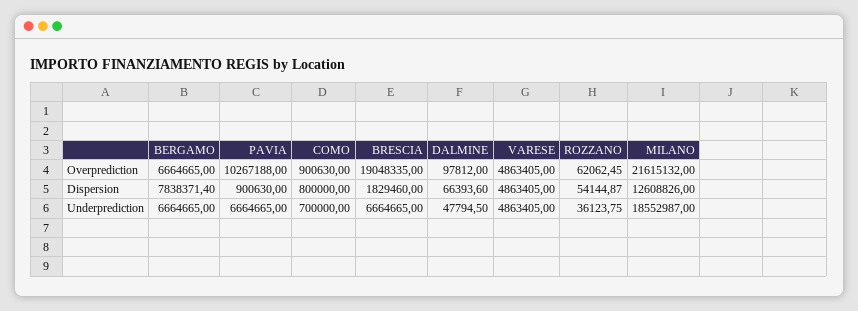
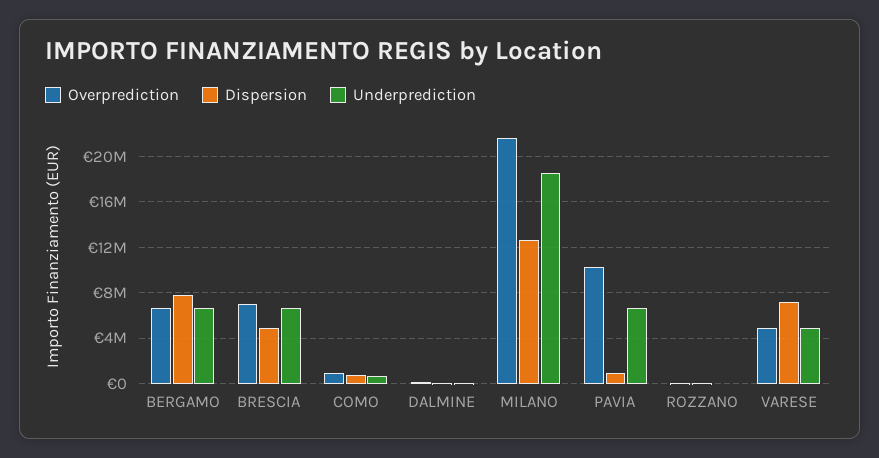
Overprediction, BRESCIA: 19048335 -> 7000000
Dispersion, BRESCIA: 1829460 -> 5000000
Dispersion, VARESE: 4863405 -> 7000000

